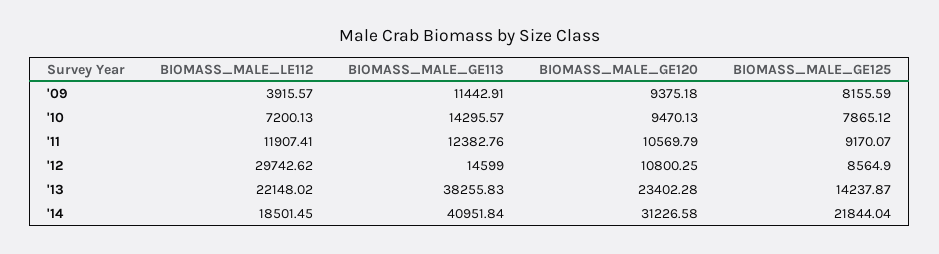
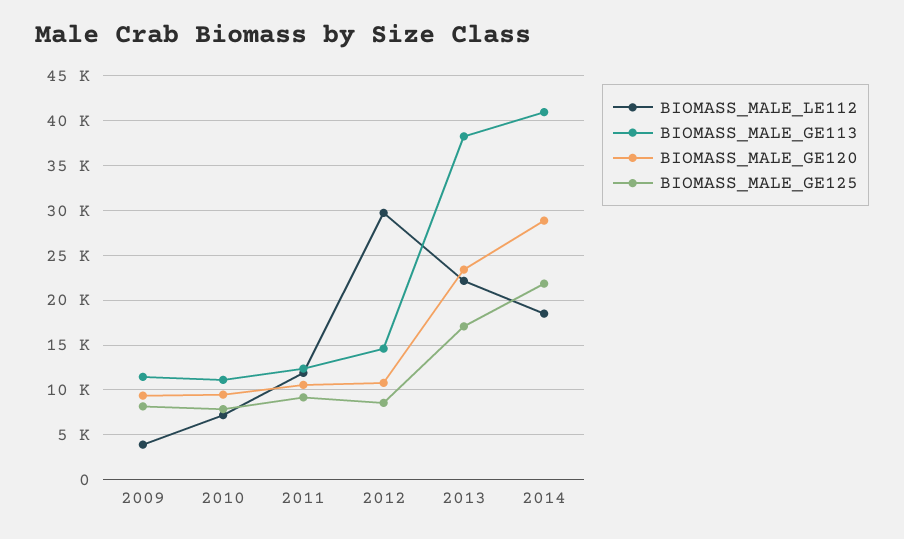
BIOMASS_MALE_GE113, '10: 14295.57 -> 11000
BIOMASS_MALE_GE125, '13: 14237.87 -> 17000
BIOMASS_MALE_GE120, '14: 31226.58 -> 29000

